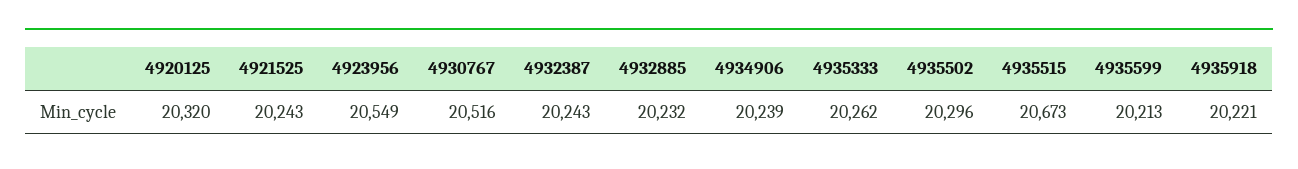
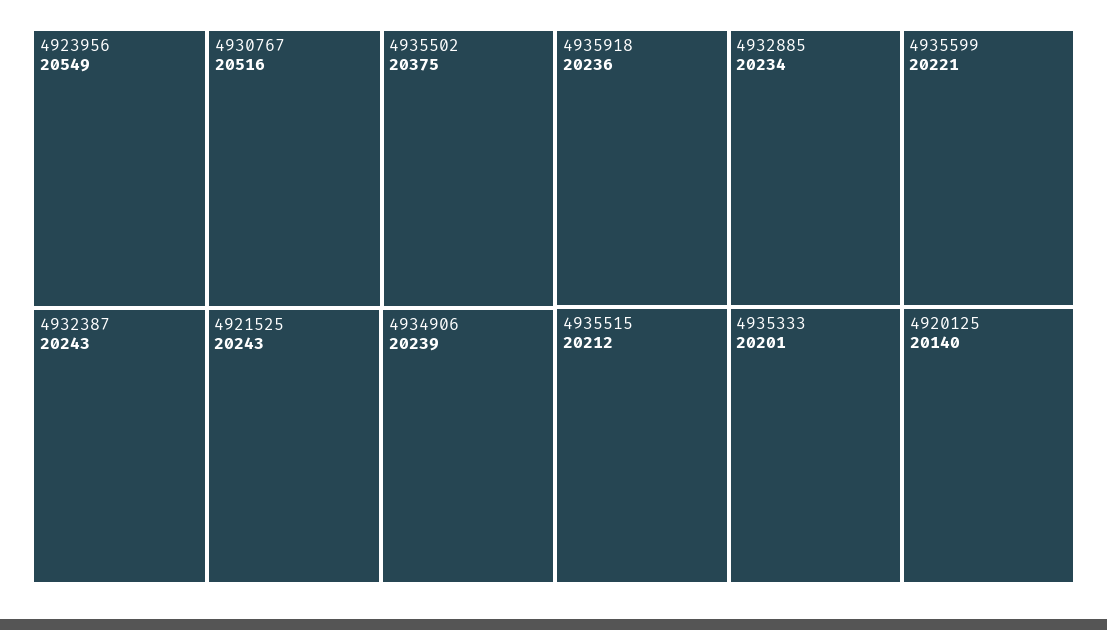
4920125: 20320 -> 20140
4932885: 20232 -> 20234
4935333: 20262 -> 20201
4935502: 20296 -> 20375
4935515: 20673 -> 20212
4935599: 20213 -> 20221
4935918: 20221 -> 20236

